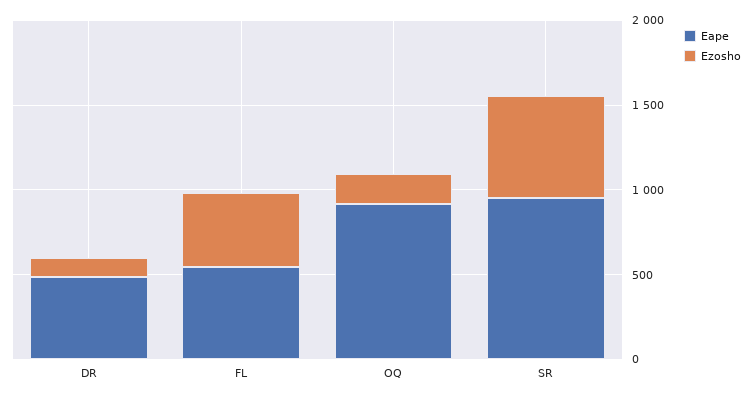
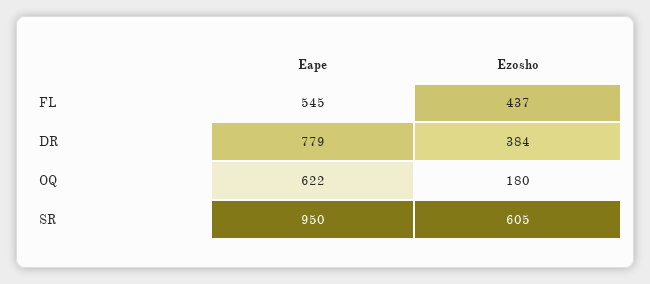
Eape, DR: 500 -> 779
Ezosho, DR: 100 -> 384
Eape, OQ: 900 -> 622

